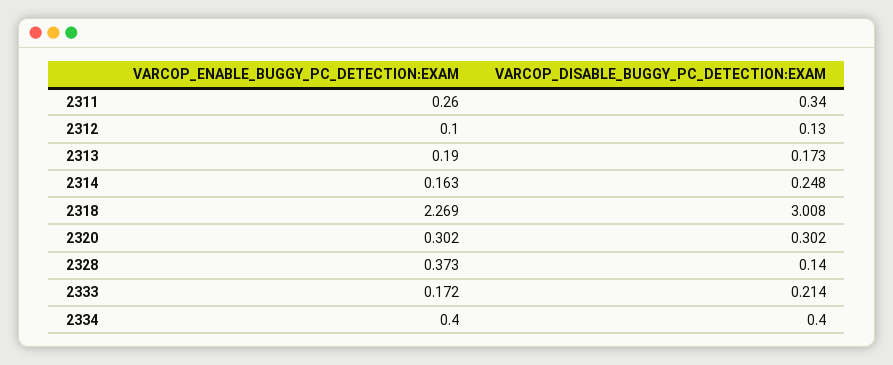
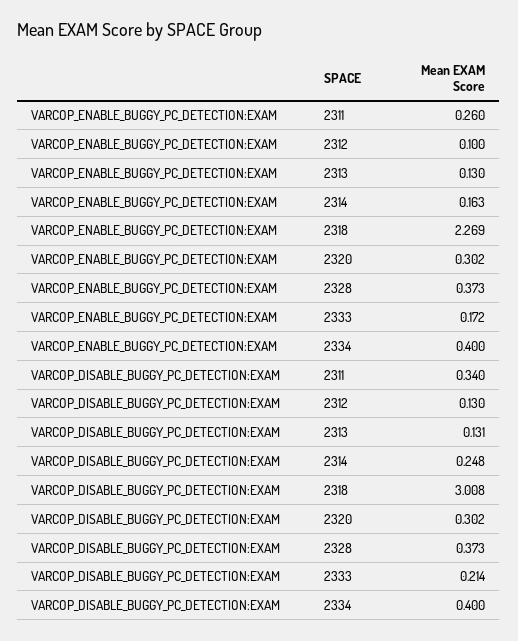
VARCOP_ENABLE_BUGGY_PC_DETECTION:EXAM, 2313: 0.19 -> 0.13
VARCOP_DISABLE_BUGGY_PC_DETECTION:EXAM, 2313: 0.173 -> 0.131
VARCOP_DISABLE_BUGGY_PC_DETECTION:EXAM, 2328: 0.14 -> 0.373

